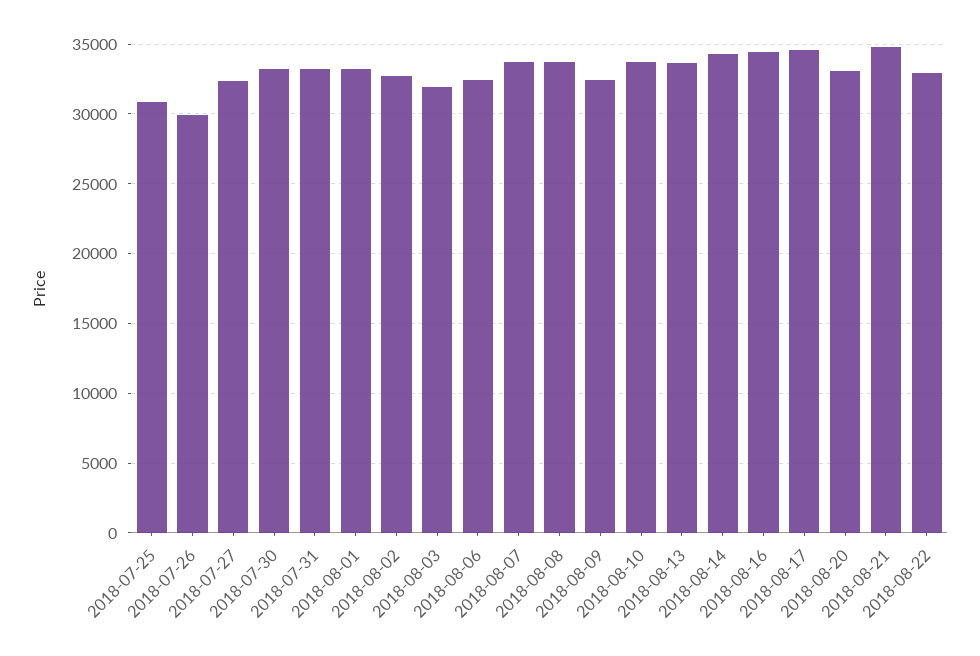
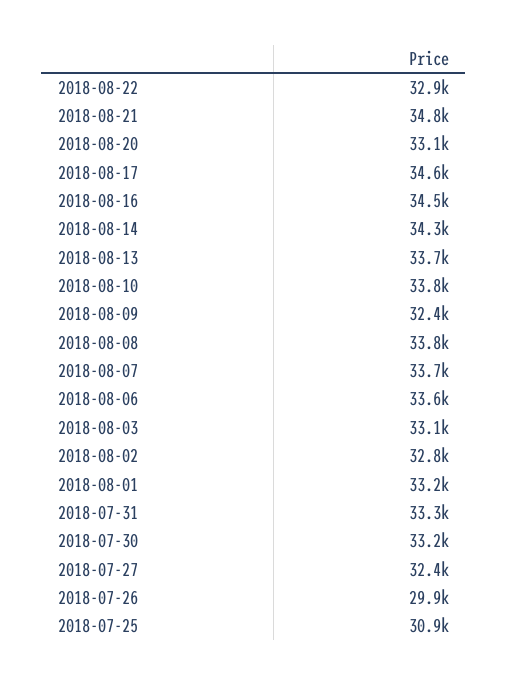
2018-08-03: 32000 -> 33100
2018-08-06: 32500 -> 33600

